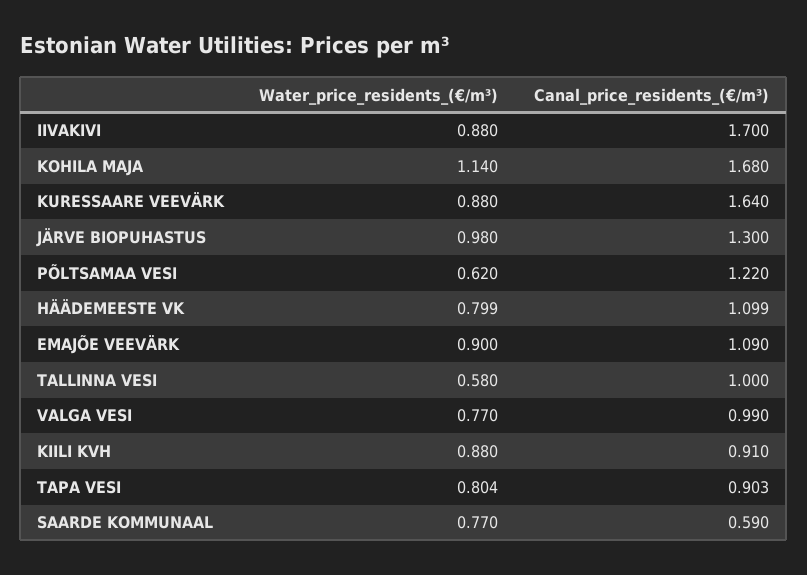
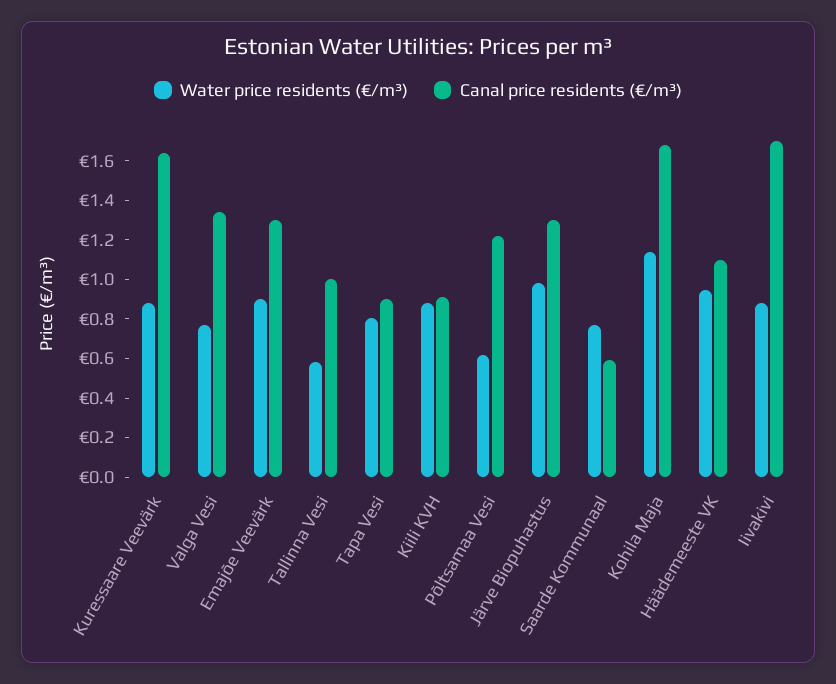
Water_price_residents_(€/m³), HÄÄDEMEESTE VK: 0.799 -> 0.95
Canal_price_residents_(€/m³), EMAJÕE VEEVÄRK: 1.09 -> 1.3
Canal_price_residents_(€/m³), VALGA VESI: 0.99 -> 1.35

